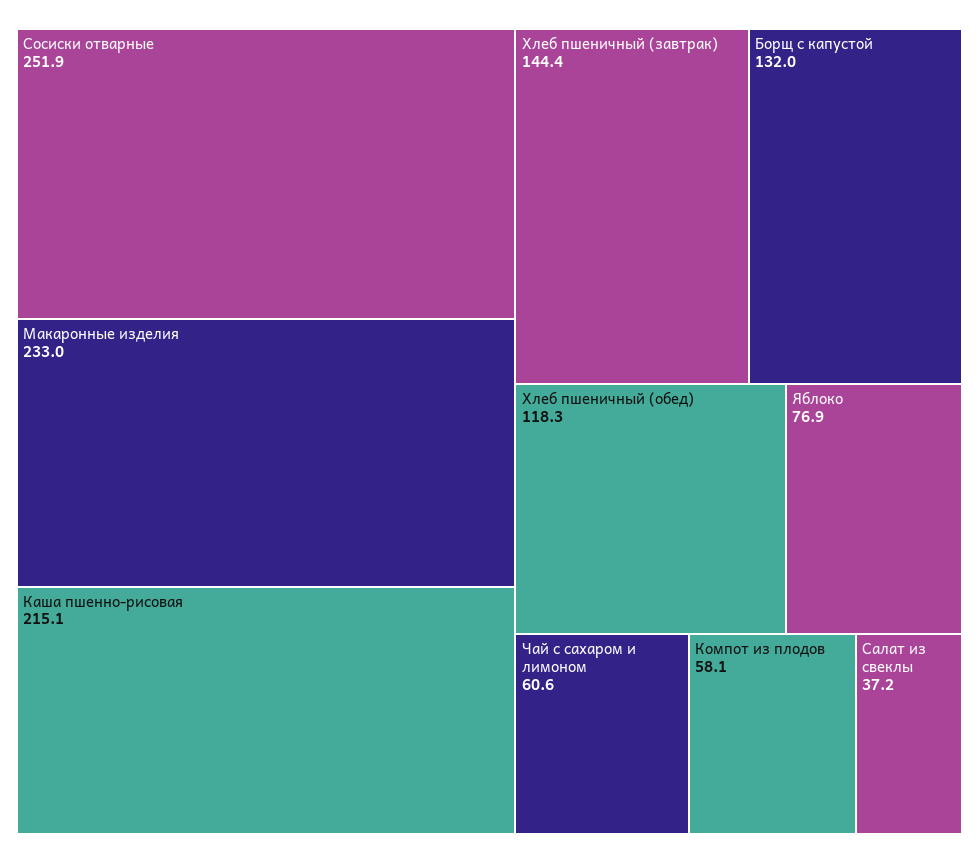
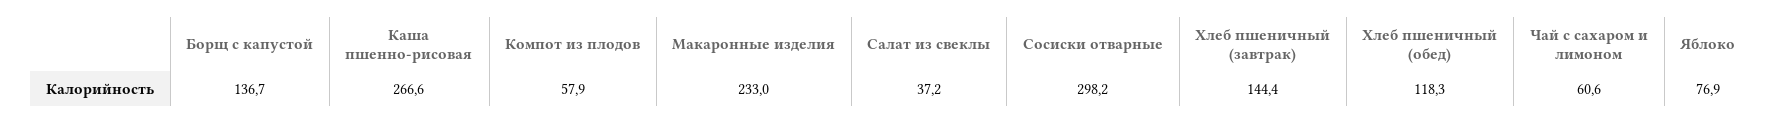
Сосиски отварные: 251.9 -> 298.2
Каша пшенно-рисовая: 215.1 -> 266.6
Борщ с капустой: 132 -> 136.7
Компот из плодов: 58.1 -> 57.9

